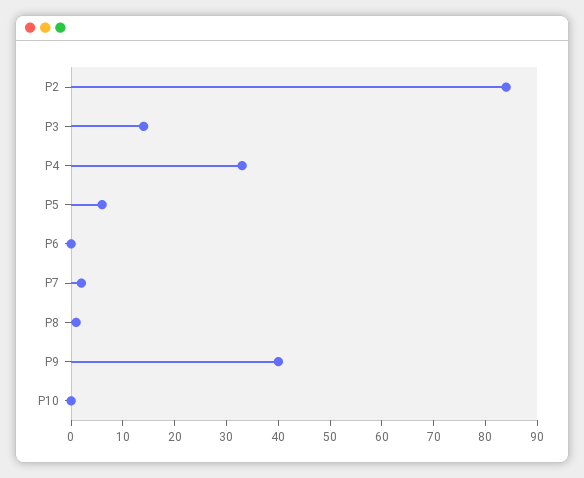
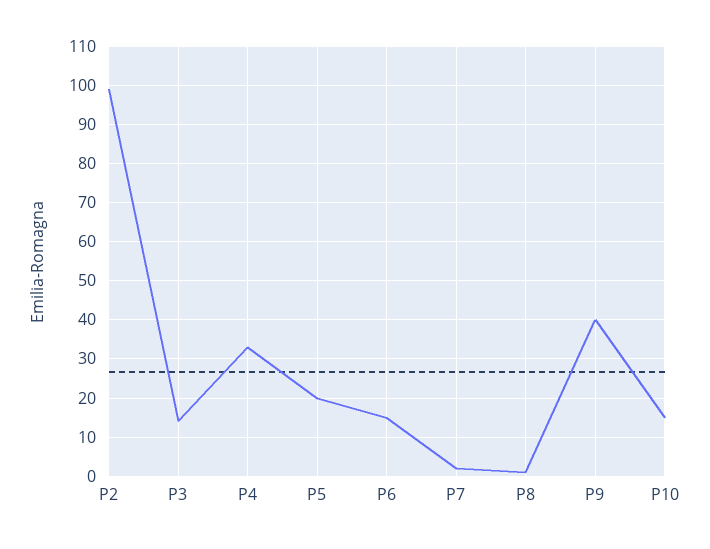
P2: 85 -> 100
P5: 5 -> 20
P6: 0 -> 15
P10: 0 -> 15

